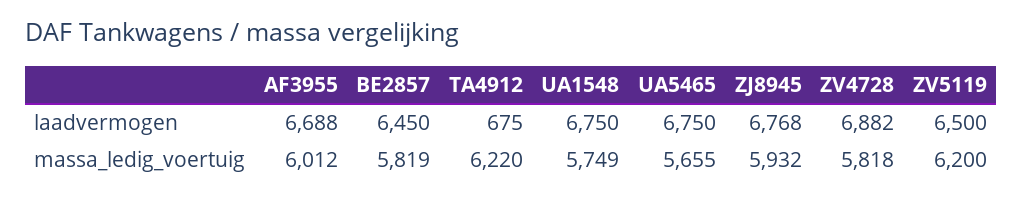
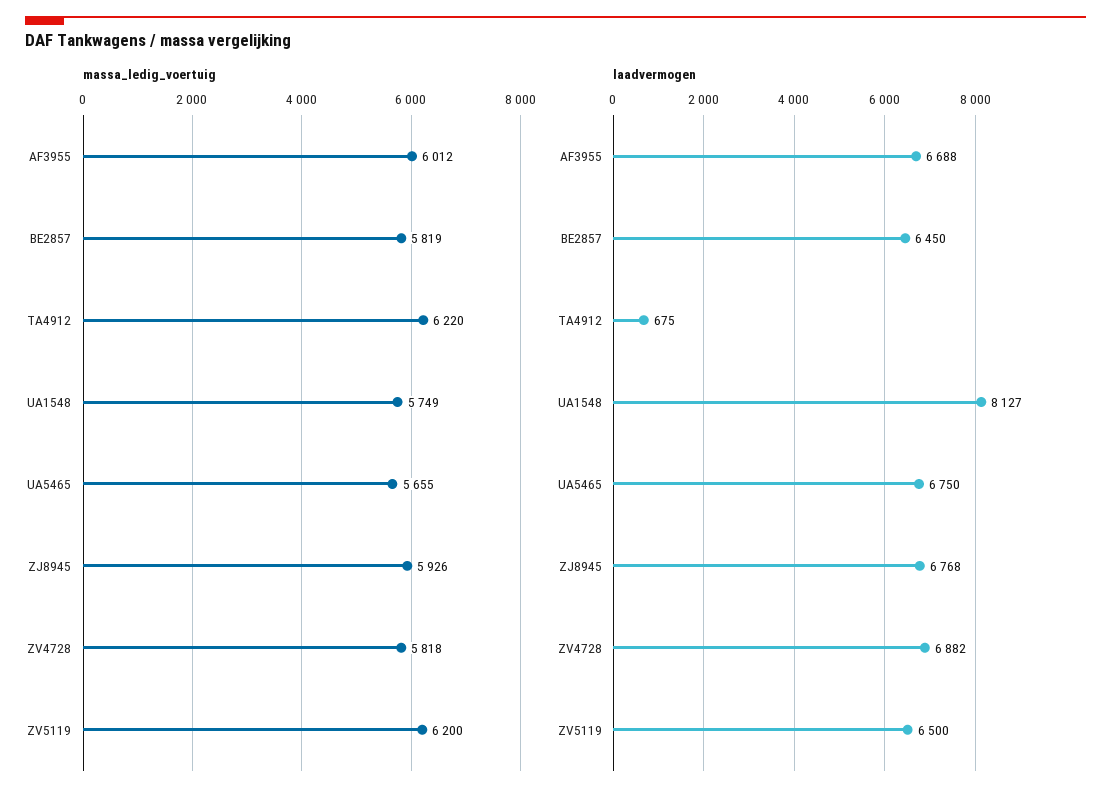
laadvermogen, UA1548: 6750 -> 8127
massa_ledig_voertuig, ZJ8945: 5932 -> 5926

